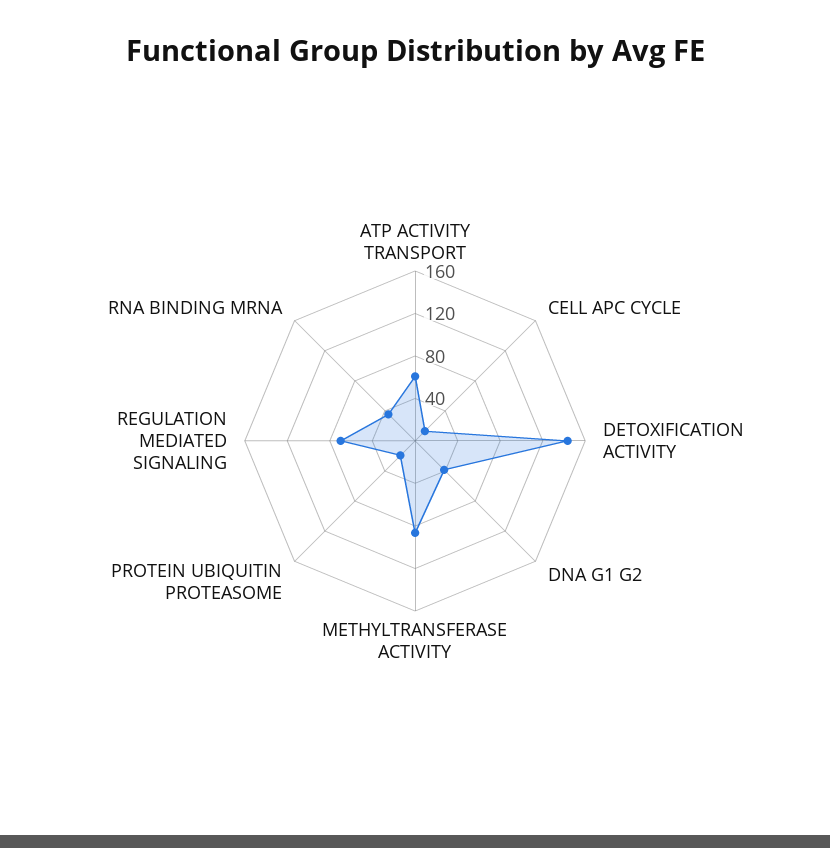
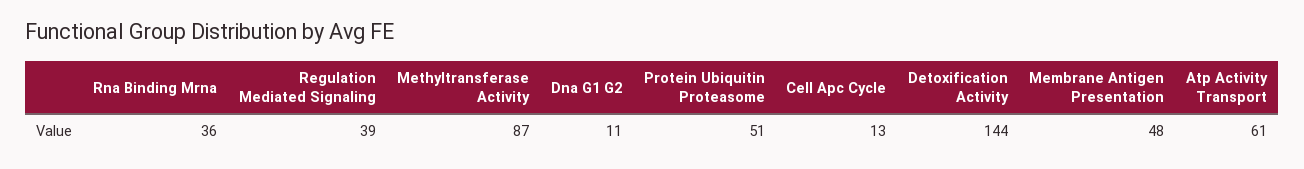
DNA G1 G2: 40 -> 11
PROTEIN UBIQUITIN PROTEASOME: 20 -> 51
REGULATION MEDIATED SIGNALING: 70 -> 39
Membrane Antigen Presentation: none -> 48

